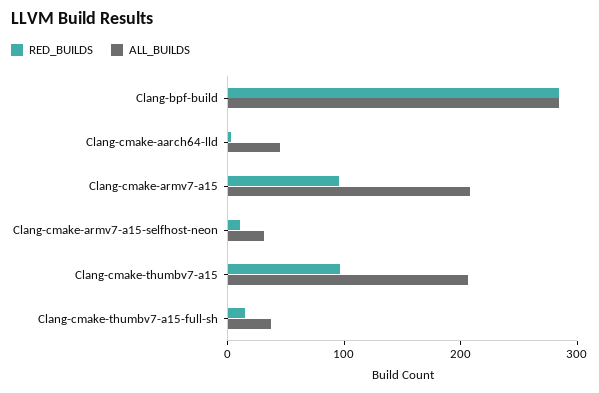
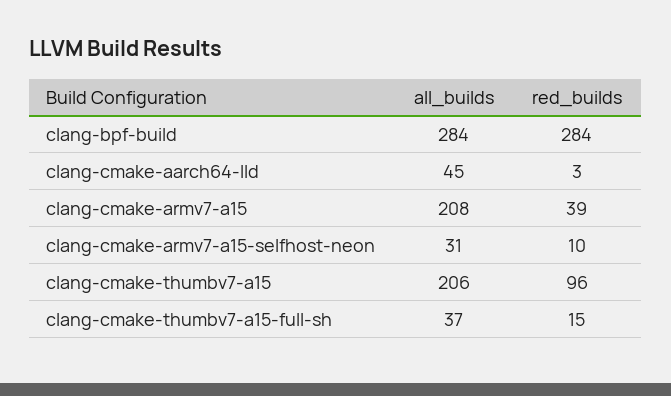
RED_BUILDS, Clang-cmake-armv7-a15: 100 -> 39

